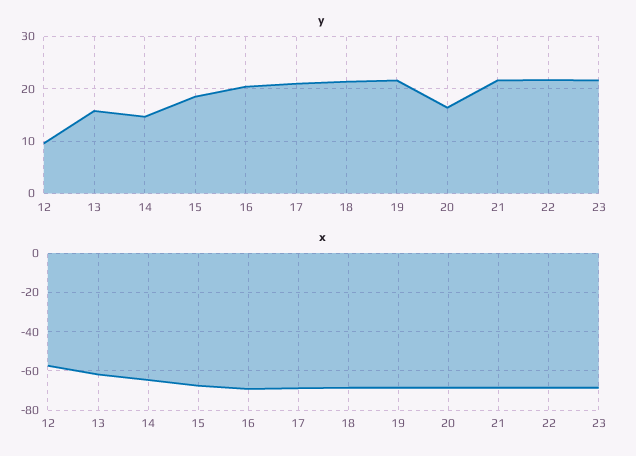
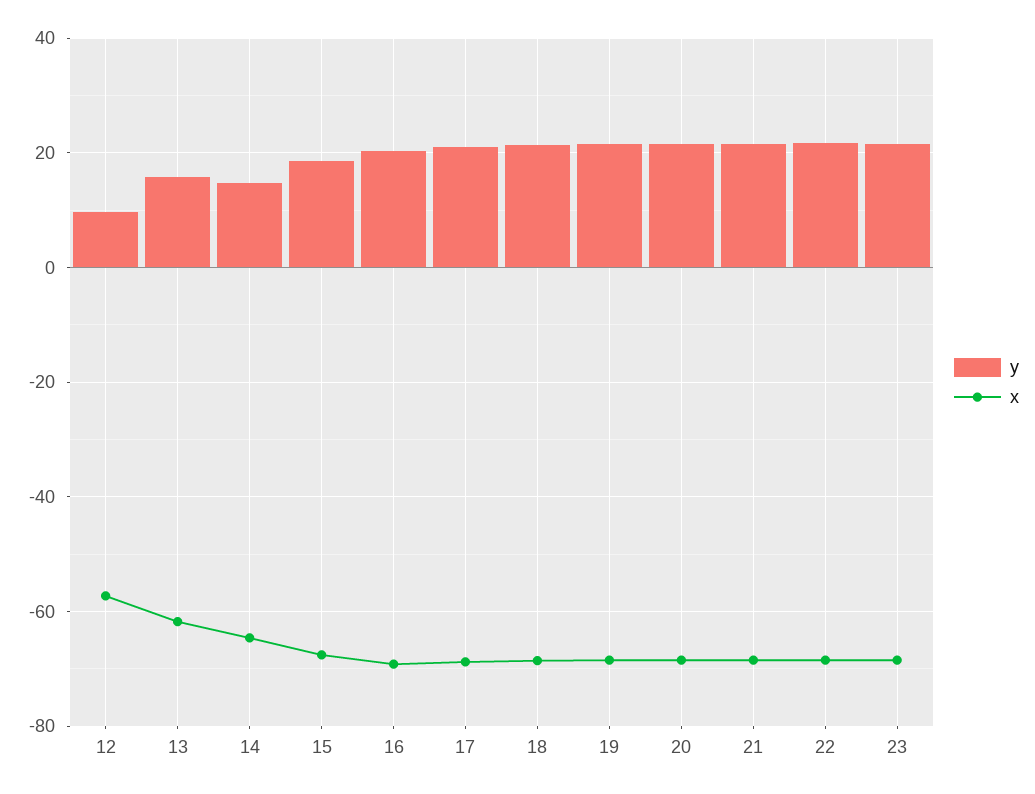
y, 20: 16 -> 22

